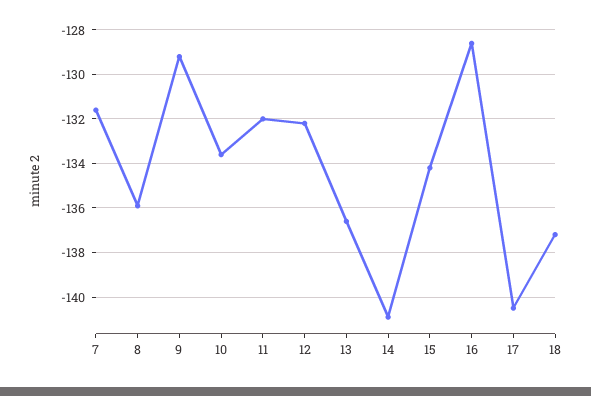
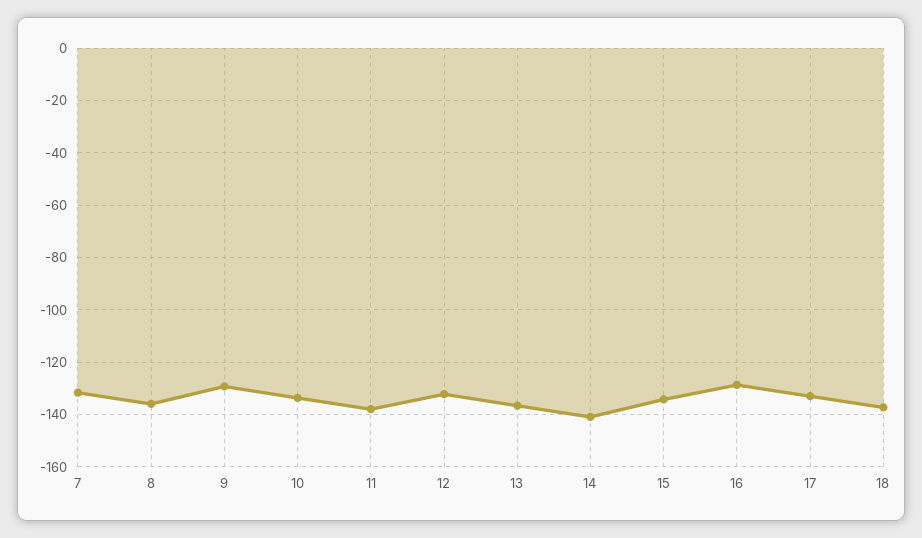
11: -132 -> -137.5
17: -140.5 -> -132.5

